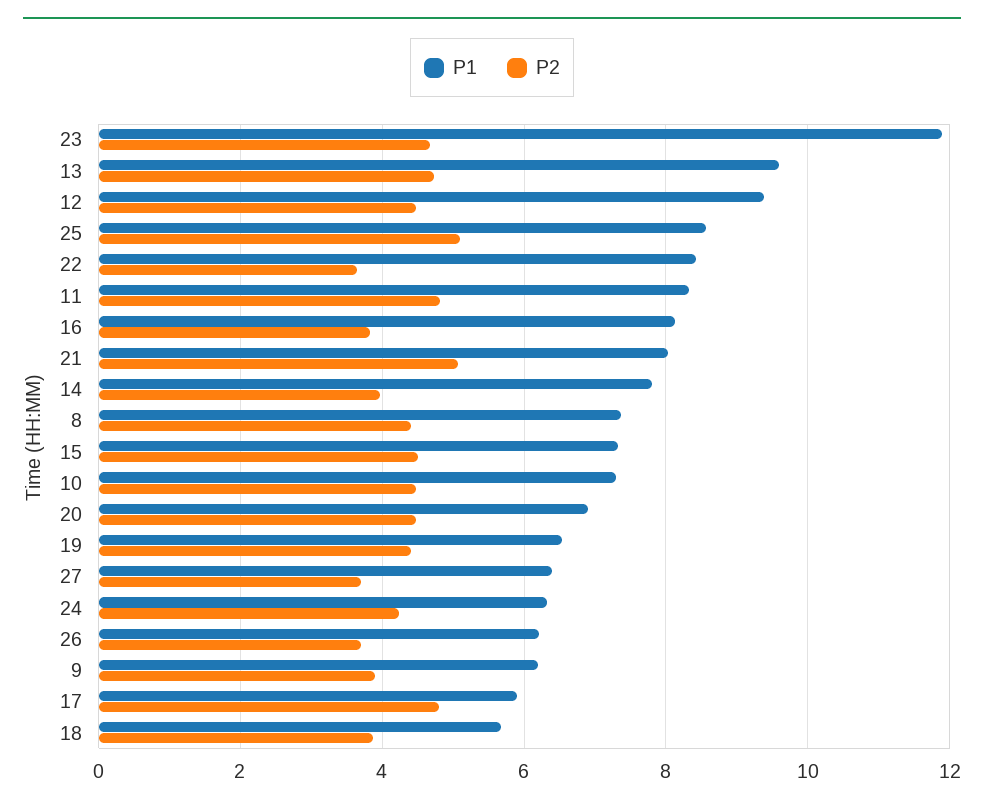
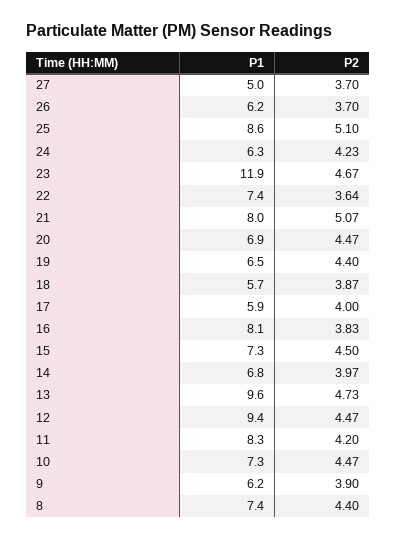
P1, 22: 8.4 -> 7.4
P2, 11: 4.8 -> 4.2
P1, 14: 7.8 -> 6.8
P1, 27: 6.4 -> 5
P2, 17: 4.8 -> 4

